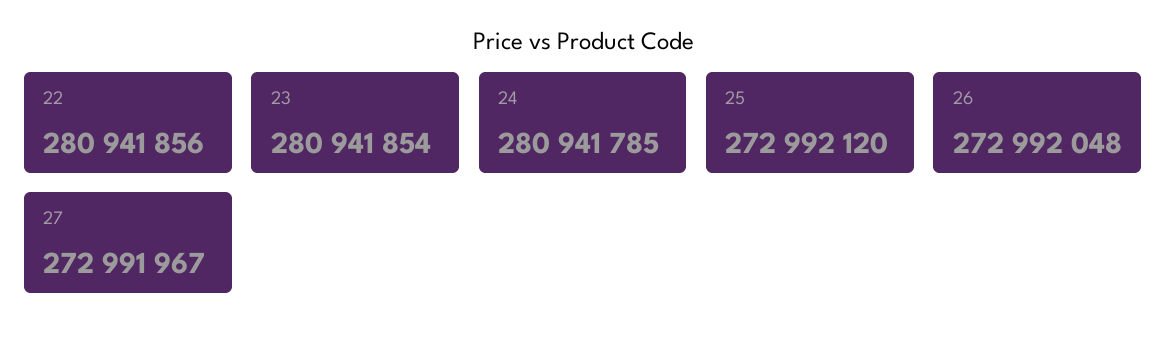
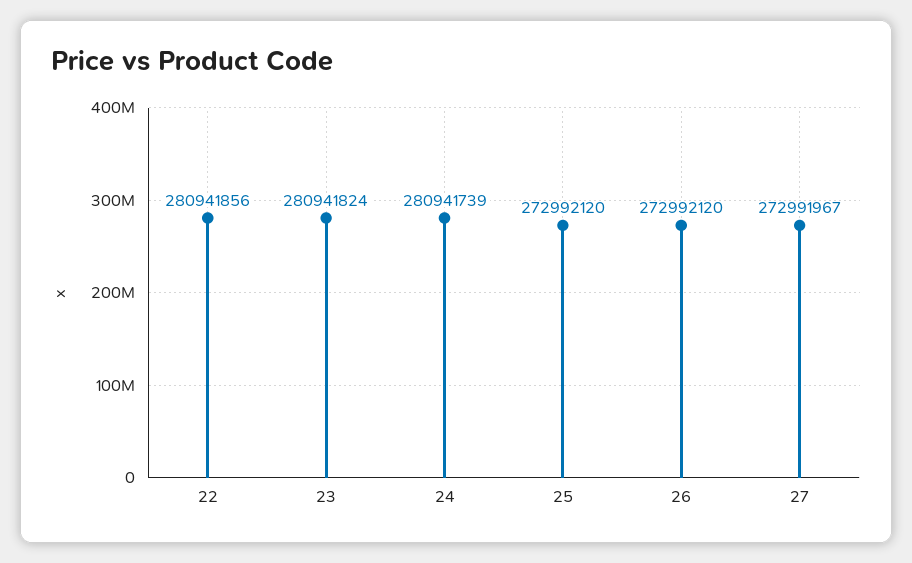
23: 280941854 -> 280941824
24: 280941785 -> 280941739
26: 272992048 -> 272992120

